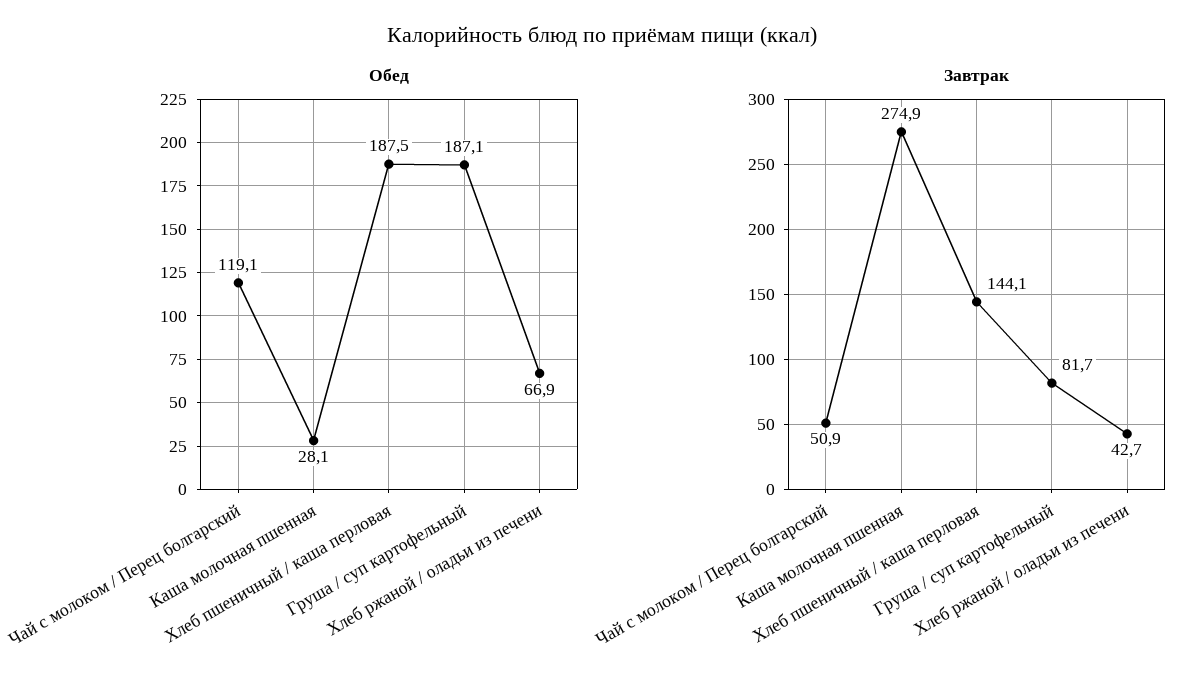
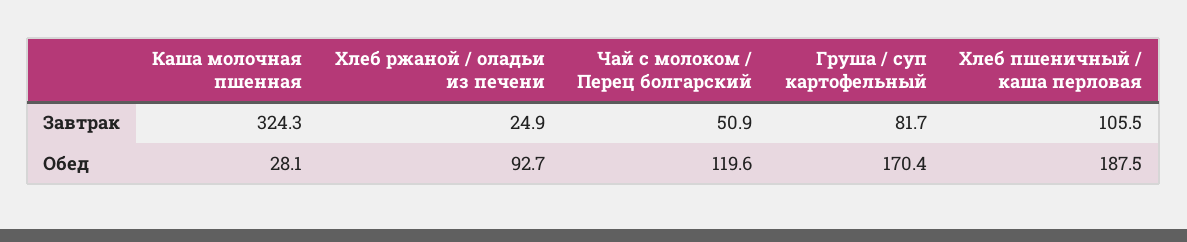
Обед, Чай с молоком / Перец болгарский: 119.1 -> 119.6
Обед, Груша / суп картофельный: 187.1 -> 170.4
Обед, Хлеб ржаной / оладьи из печени: 66.9 -> 92.7
Завтрак, Каша молочная пшенная: 274.9 -> 324.3
Завтрак, Хлеб пшеничный / каша перловая: 144.1 -> 105.5
Завтрак, Хлеб ржаной / оладьи из печени: 42.7 -> 24.9

